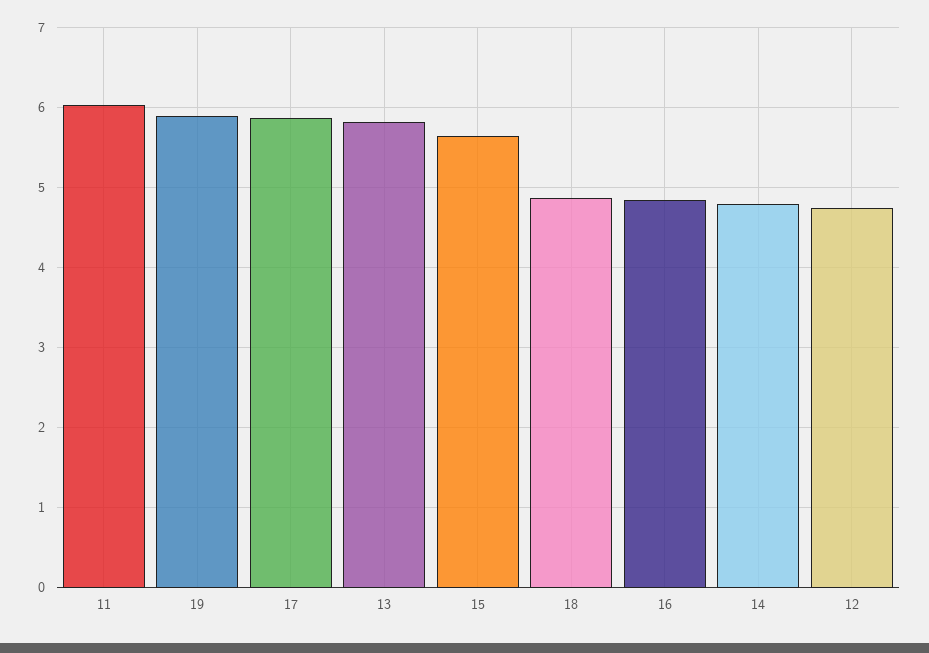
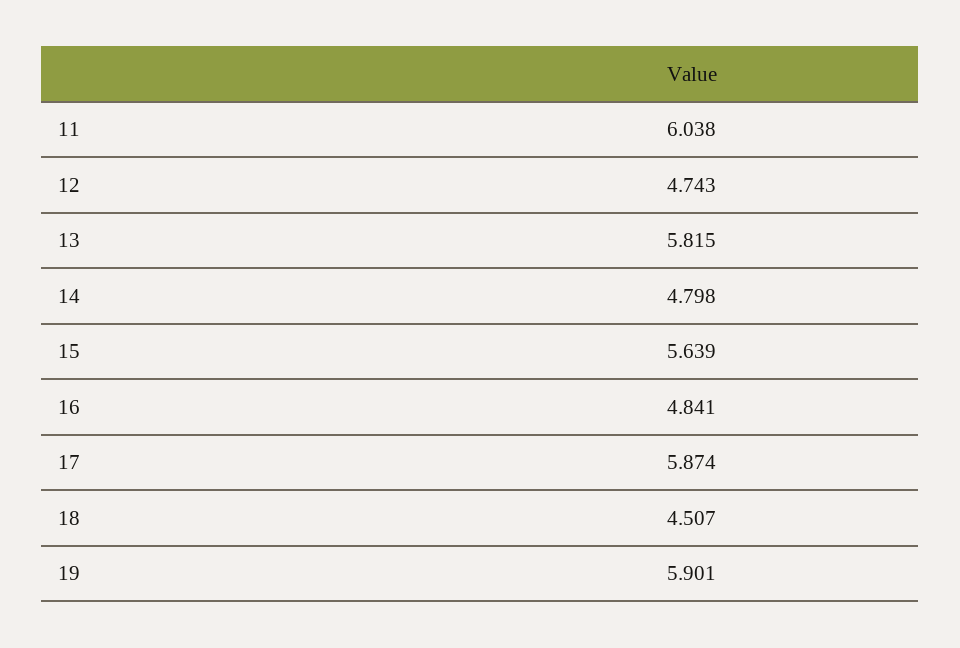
18: 4.9 -> 4.507

